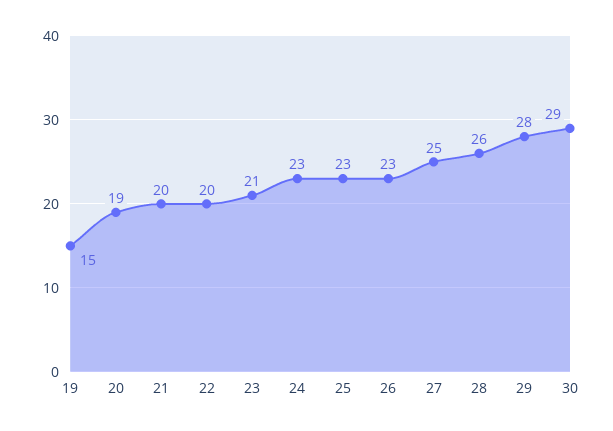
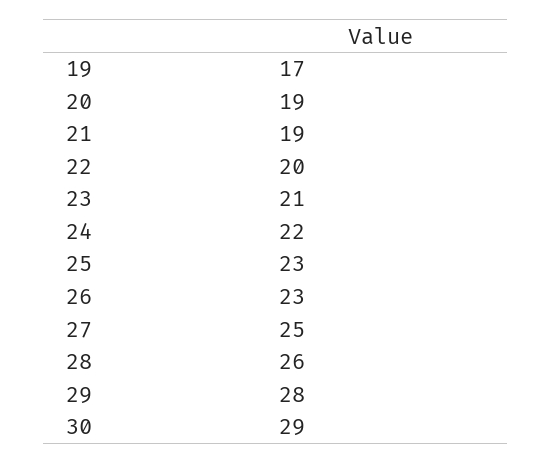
19: 15 -> 17
21: 20 -> 19
24: 23 -> 22

